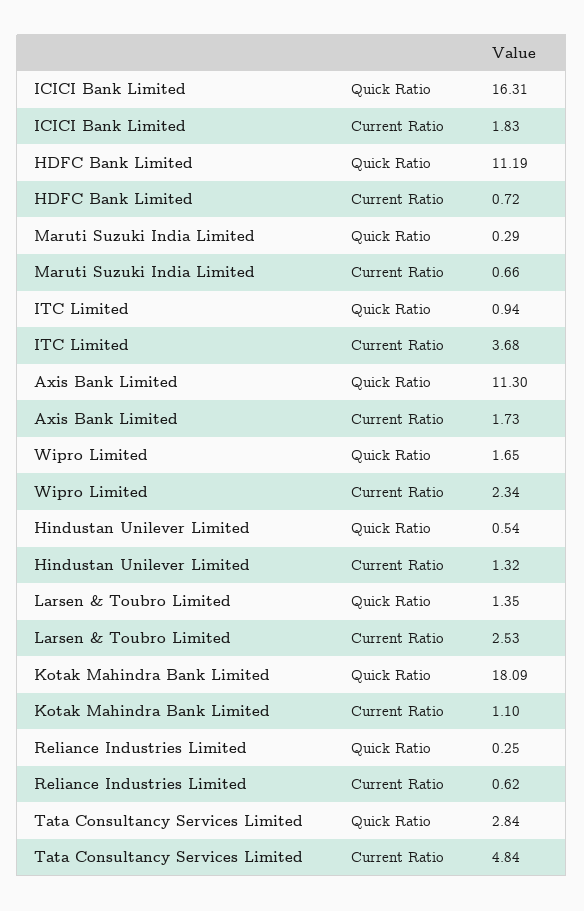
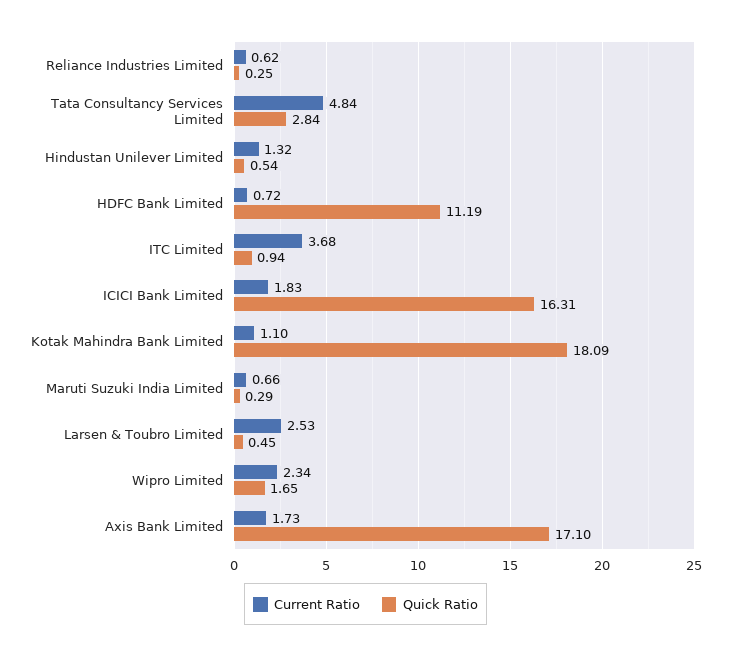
Quick Ratio, Axis Bank Limited: 11.3 -> 17.1
Quick Ratio, Larsen & Toubro Limited: 1.35 -> 0.45

